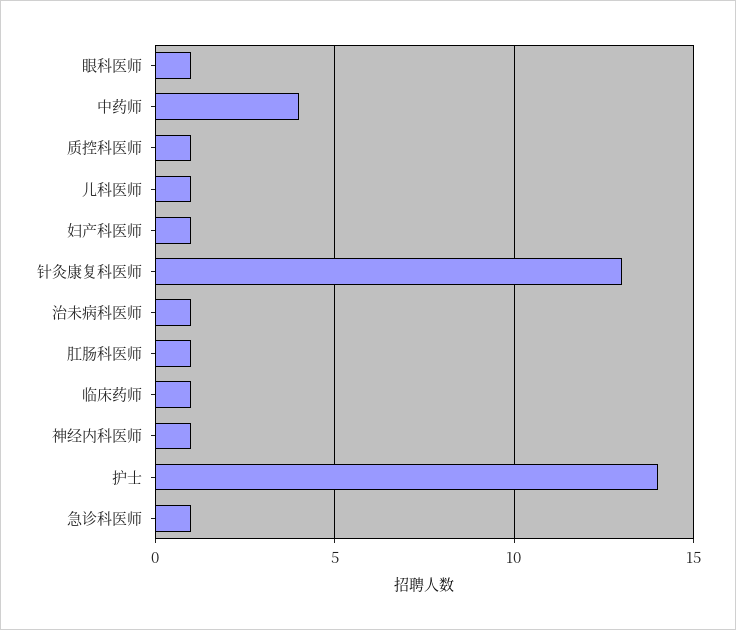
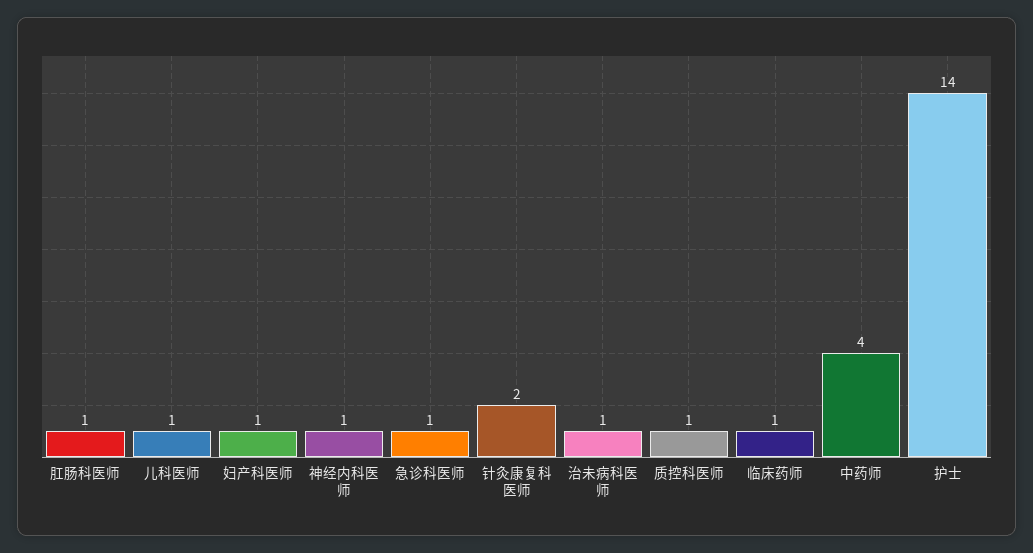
眼科医师: 1 -> none
针灸康复科医师: 13 -> 2

